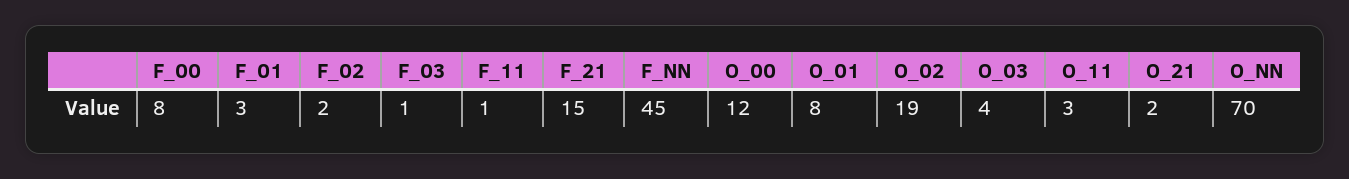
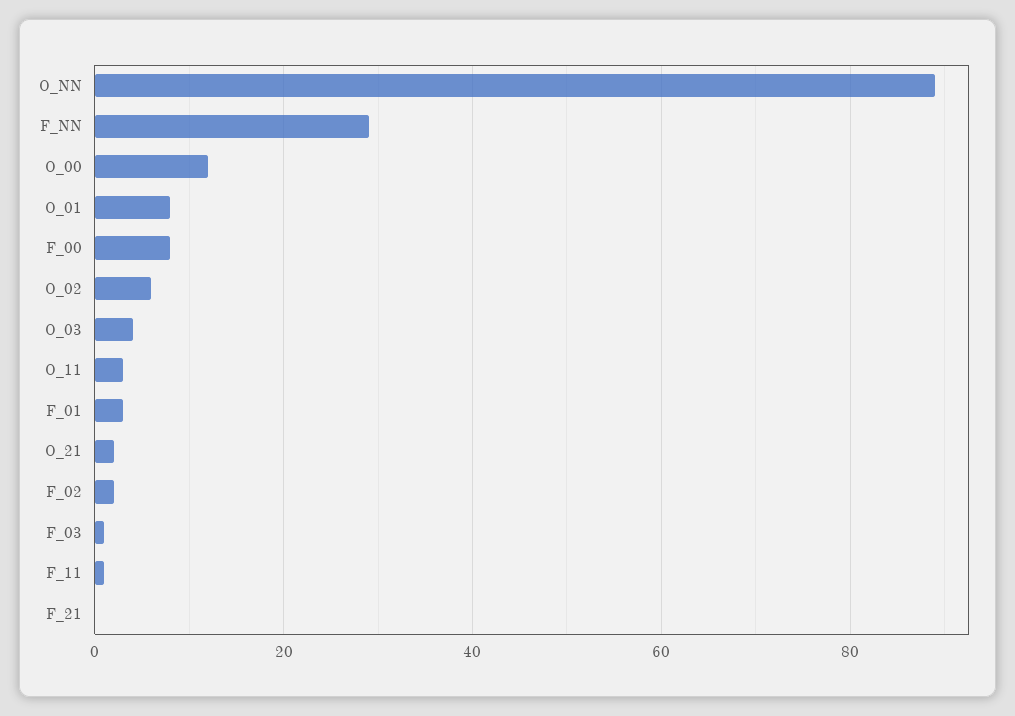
F_21: 15 -> 0
F_NN: 45 -> 30
O_02: 19 -> 5
O_NN: 70 -> 90

